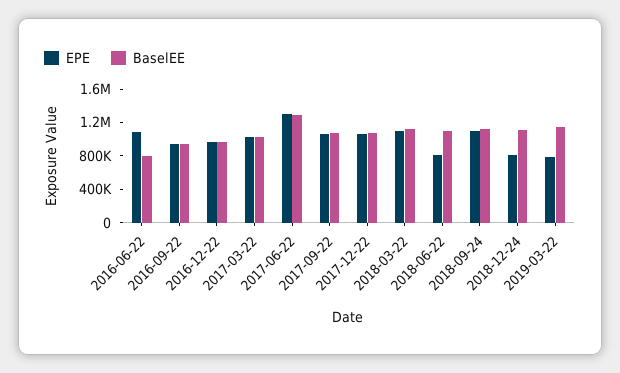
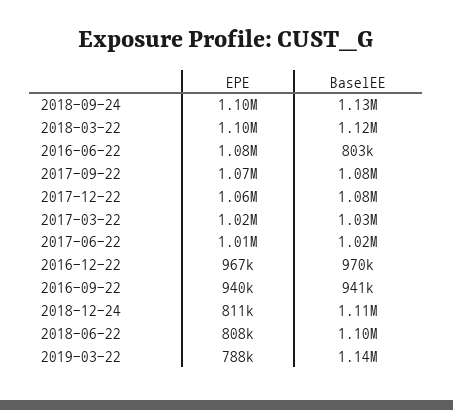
EPE, 2017-06-22: 1300000 -> 1010000
BaselEE, 2017-06-22: 1300000 -> 1020000

